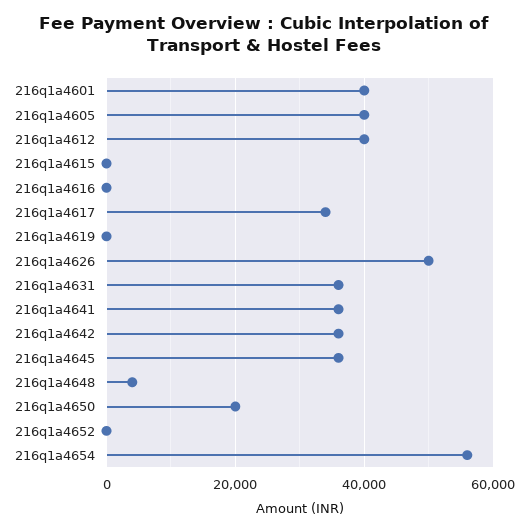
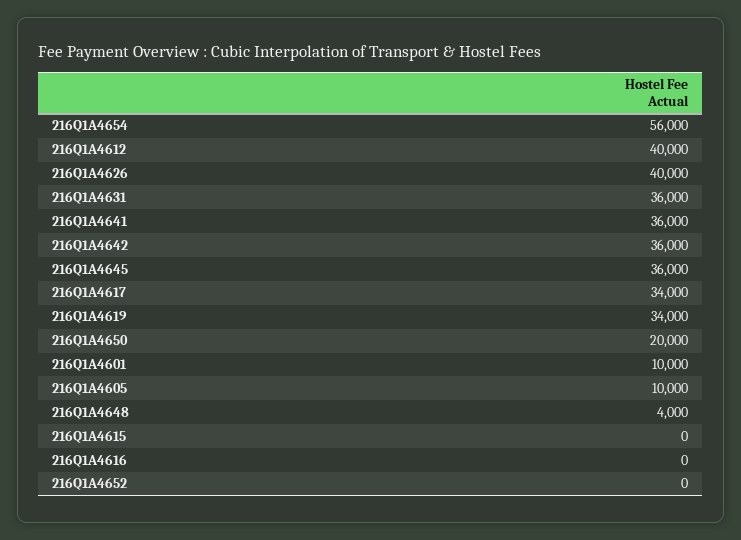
216q1a4601: 40000 -> 10000
216q1a4605: 40000 -> 10000
216q1a4619: 0 -> 34000
216q1a4626: 50000 -> 40000

